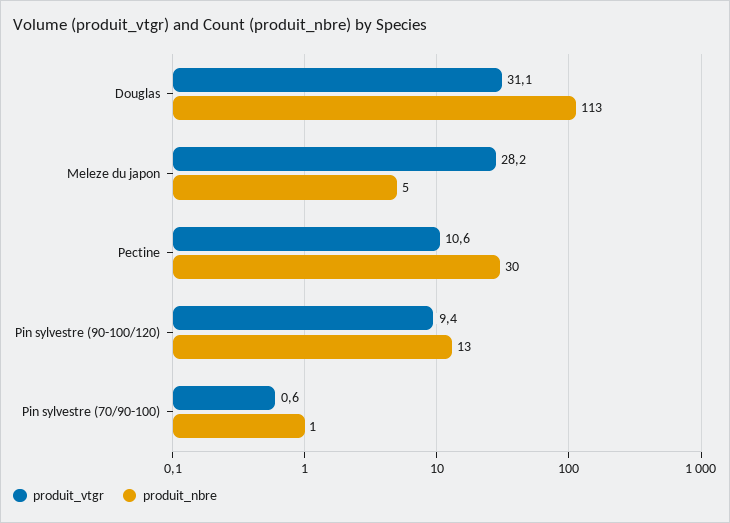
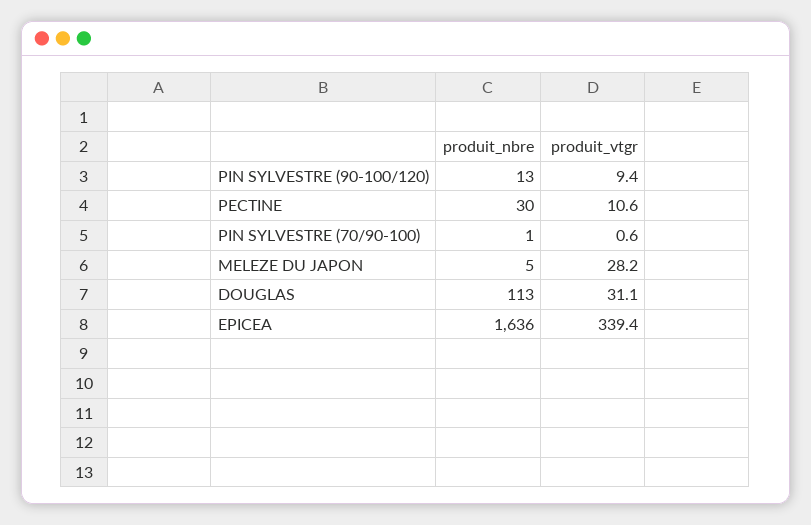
produit_nbre, EPICEA: none -> 1636
produit_vtgr, EPICEA: none -> 339.4

